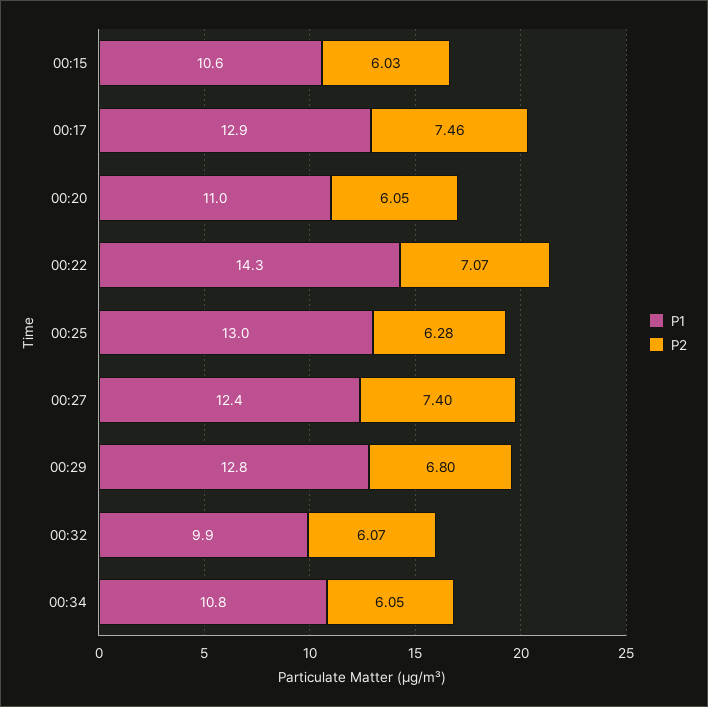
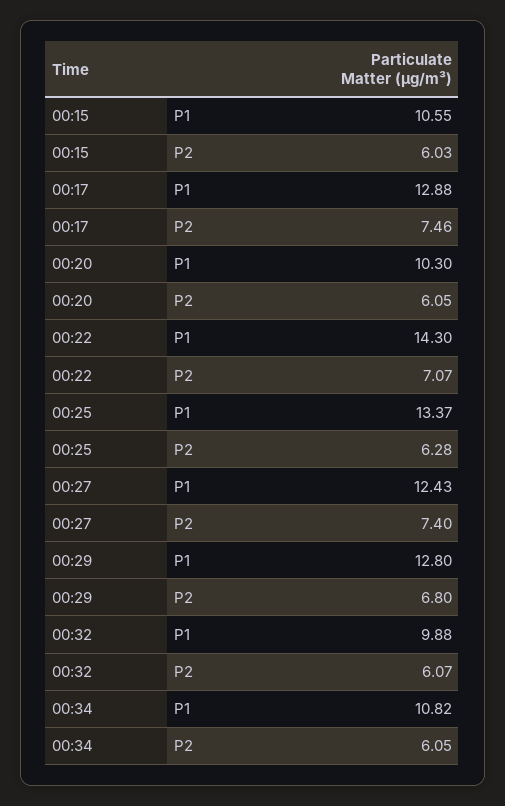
P1, 00:20: 11 -> 10.3
P1, 00:25: 13 -> 13.37

